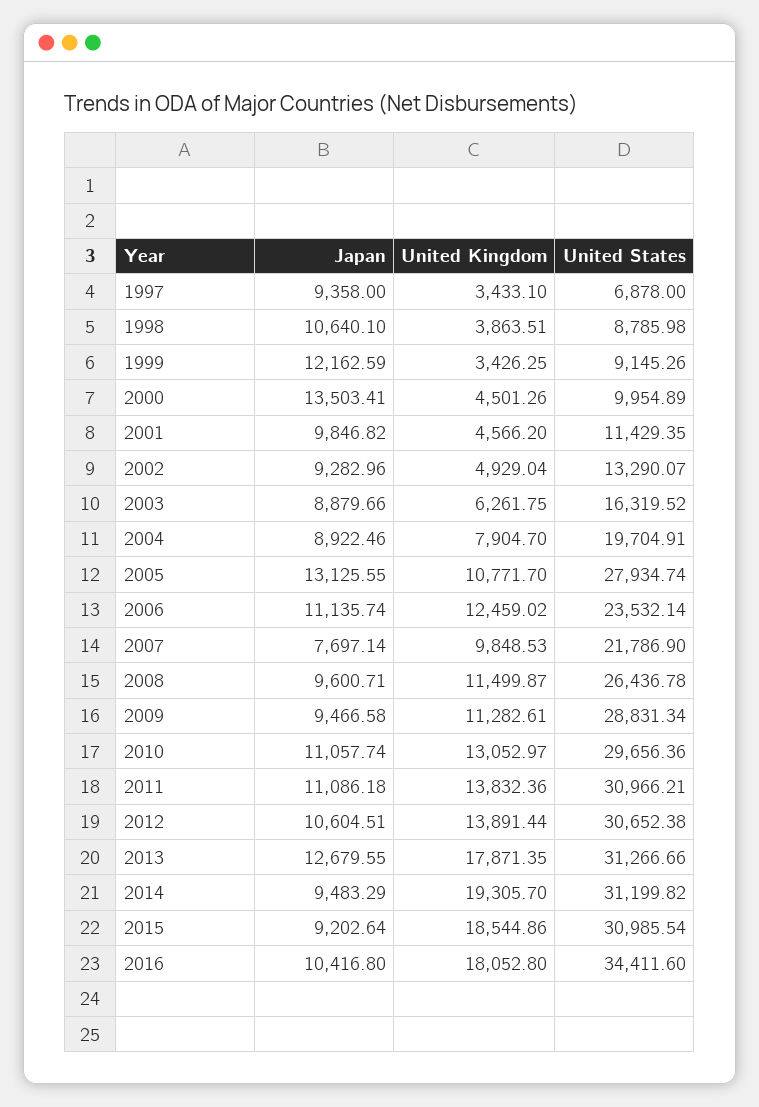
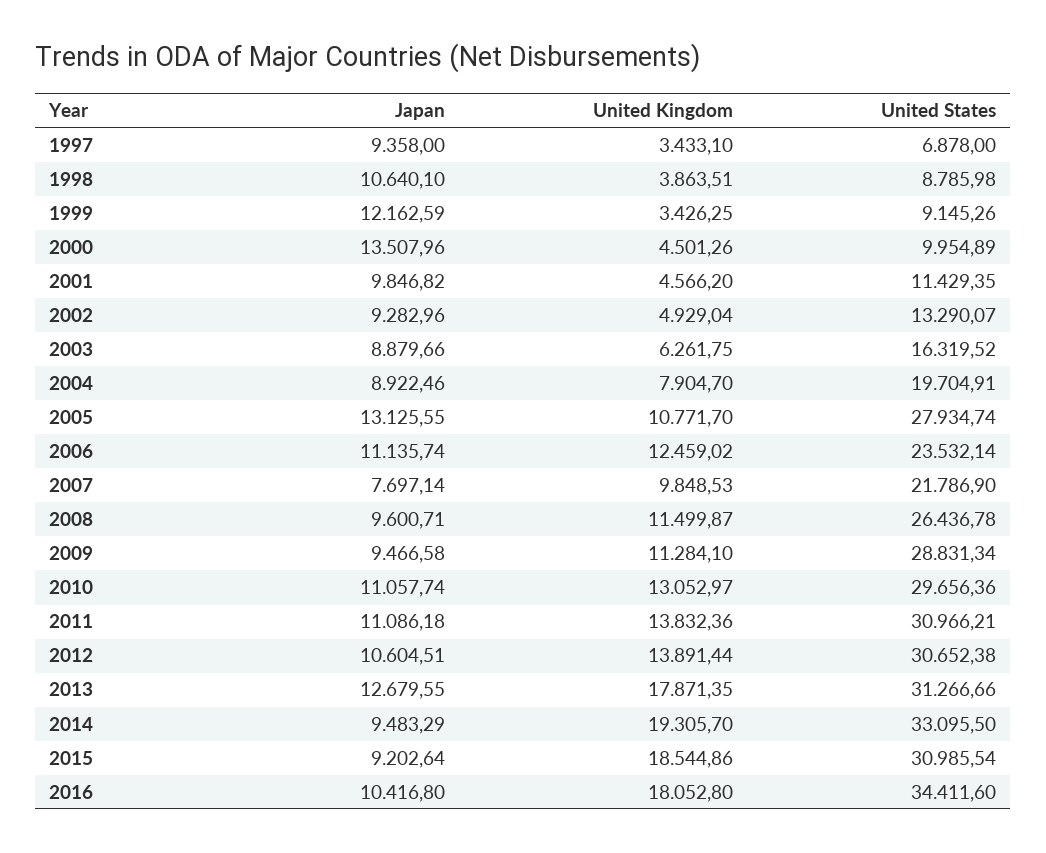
Japan, 2000: 13503.41 -> 13507.96
United Kingdom, 2009: 11282.61 -> 11284.1
United States, 2014: 31199.82 -> 33095.5

